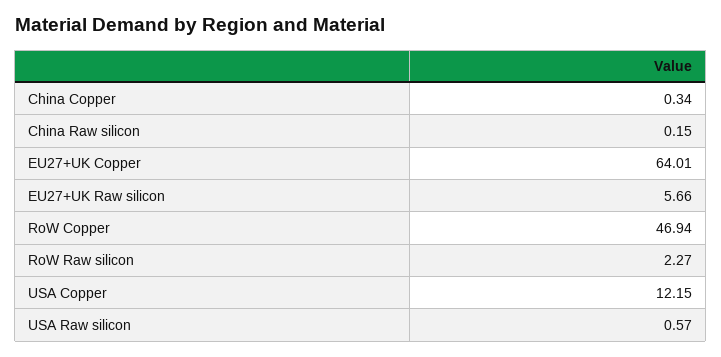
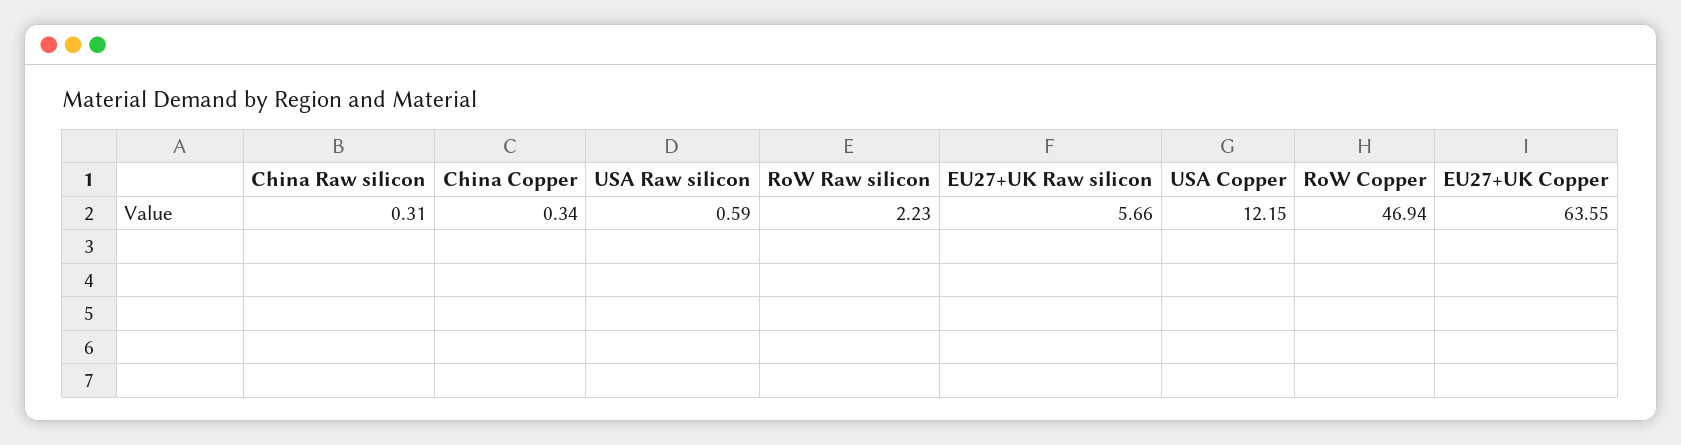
China Raw silicon: 0.15 -> 0.31
EU27+UK Copper: 64.01 -> 63.55
RoW Raw silicon: 2.27 -> 2.23
USA Raw silicon: 0.57 -> 0.59

